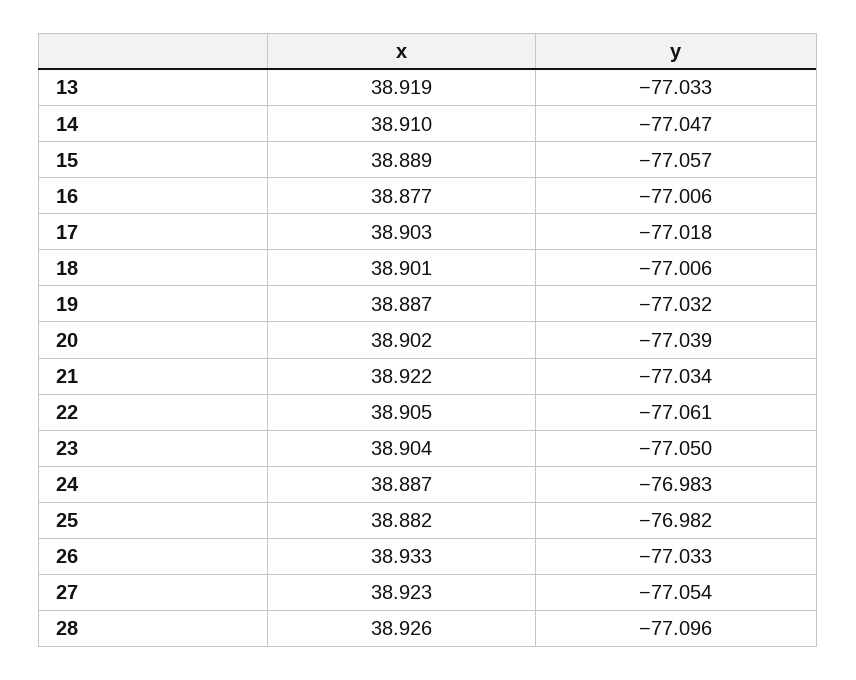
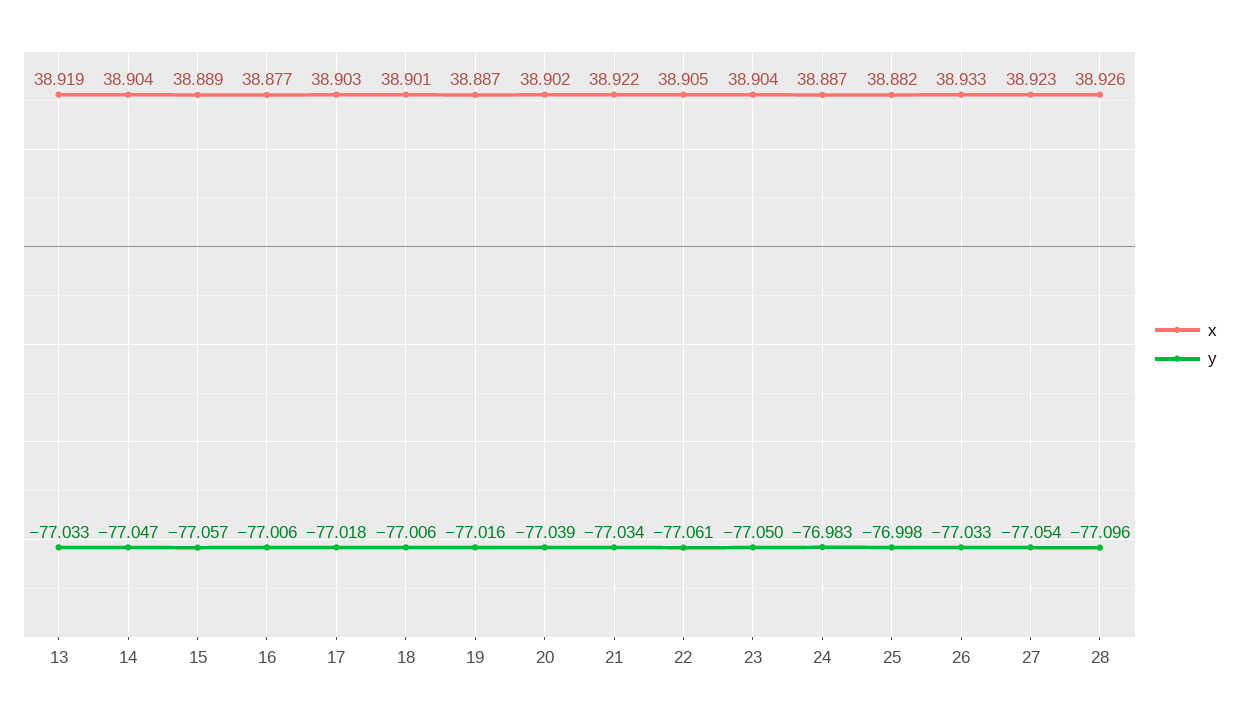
x, 14: 38.91 -> 38.904
y, 19: -77.032 -> -77.016
y, 25: -76.982 -> -76.998

